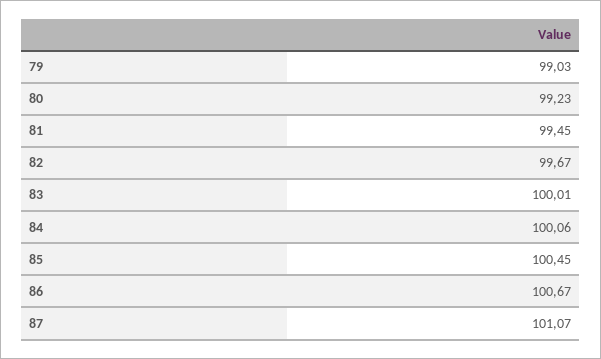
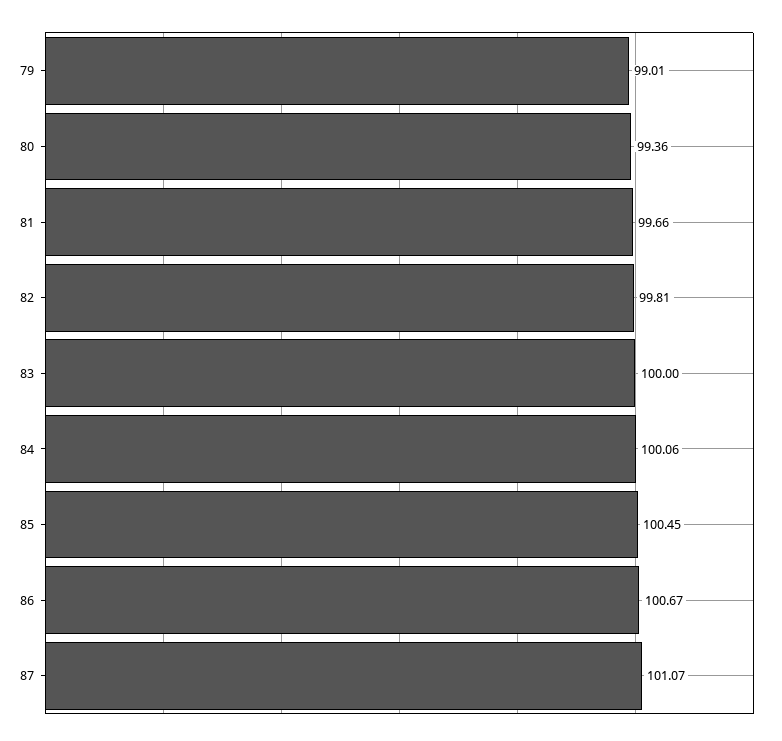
79: 99.03 -> 99.01
80: 99.23 -> 99.36
81: 99.45 -> 99.66
82: 99.67 -> 99.81
83: 100.01 -> 100

